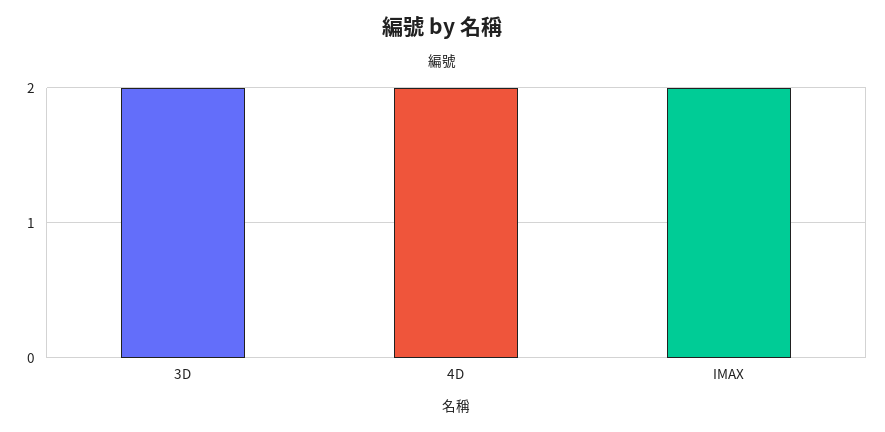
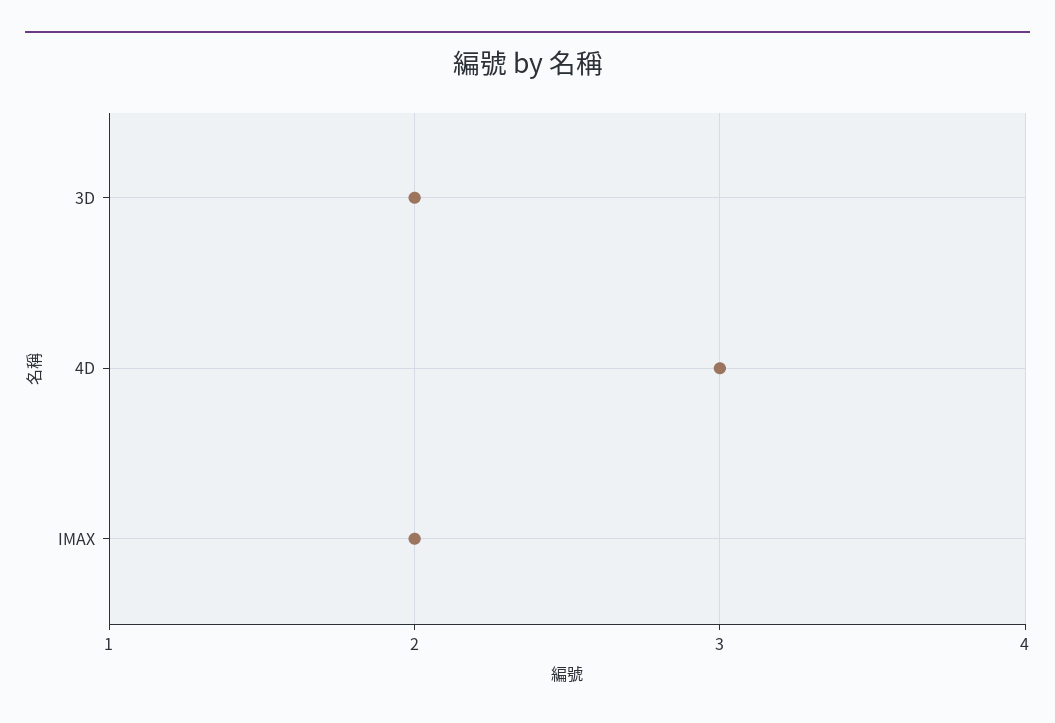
4D: 2 -> 3

